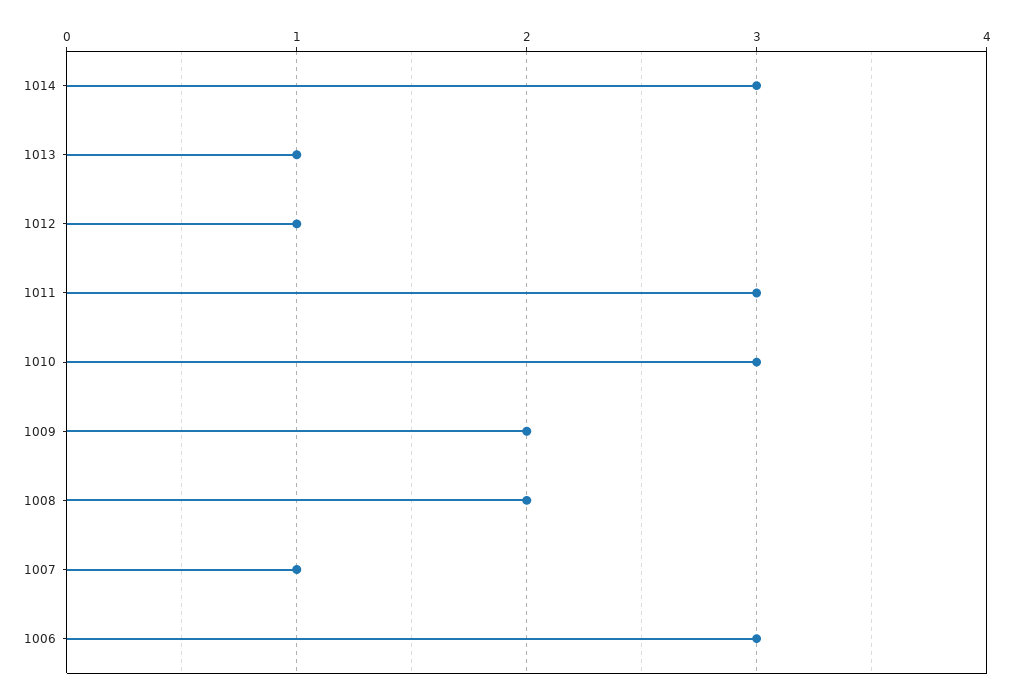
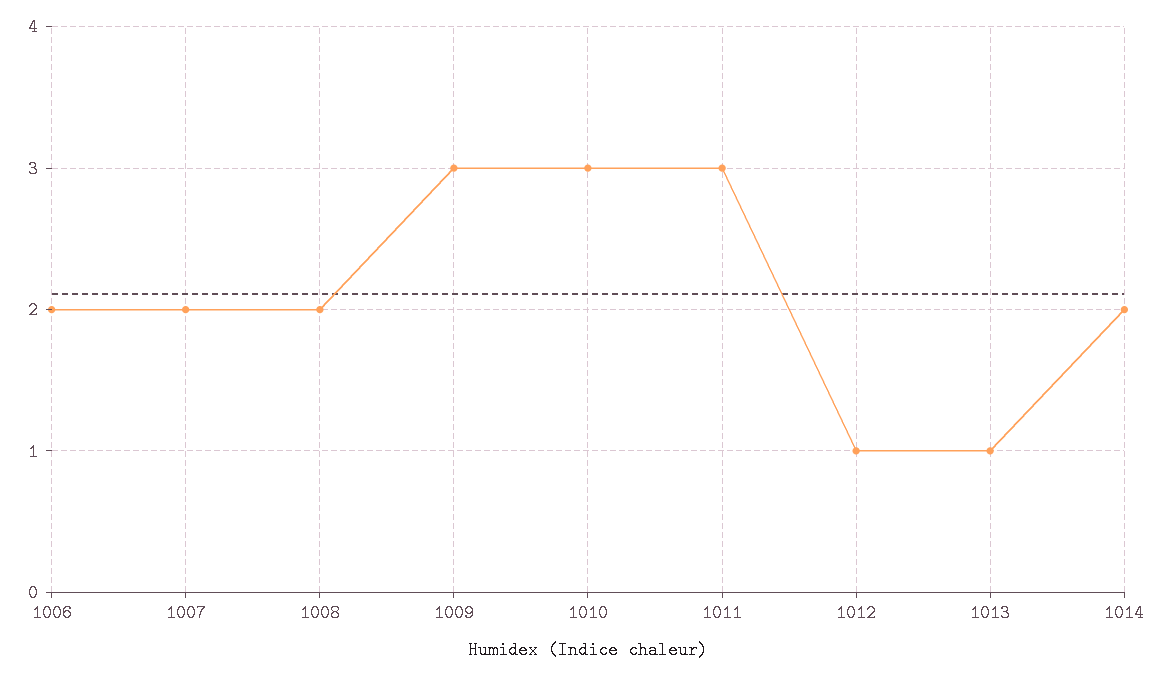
1014: 3 -> 2
1009: 2 -> 3
1007: 1 -> 2
1006: 3 -> 2

